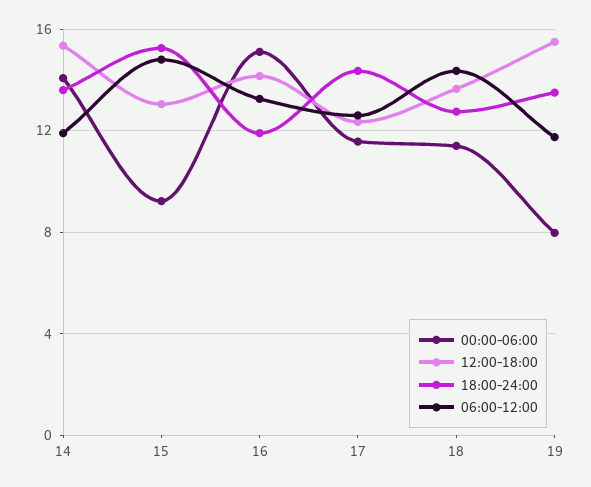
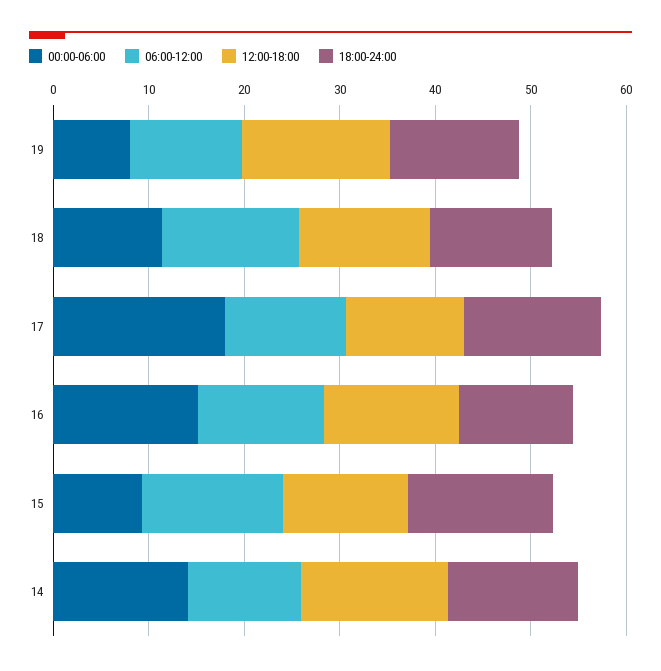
00:00-06:00, 17: 11.5 -> 18

